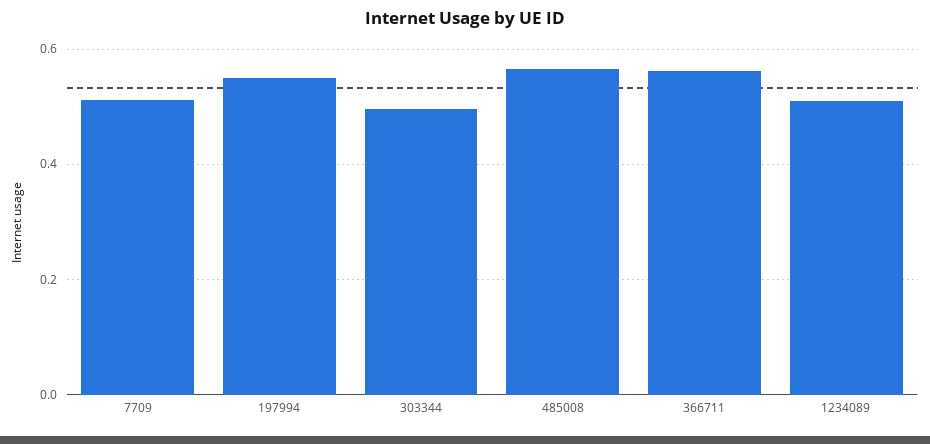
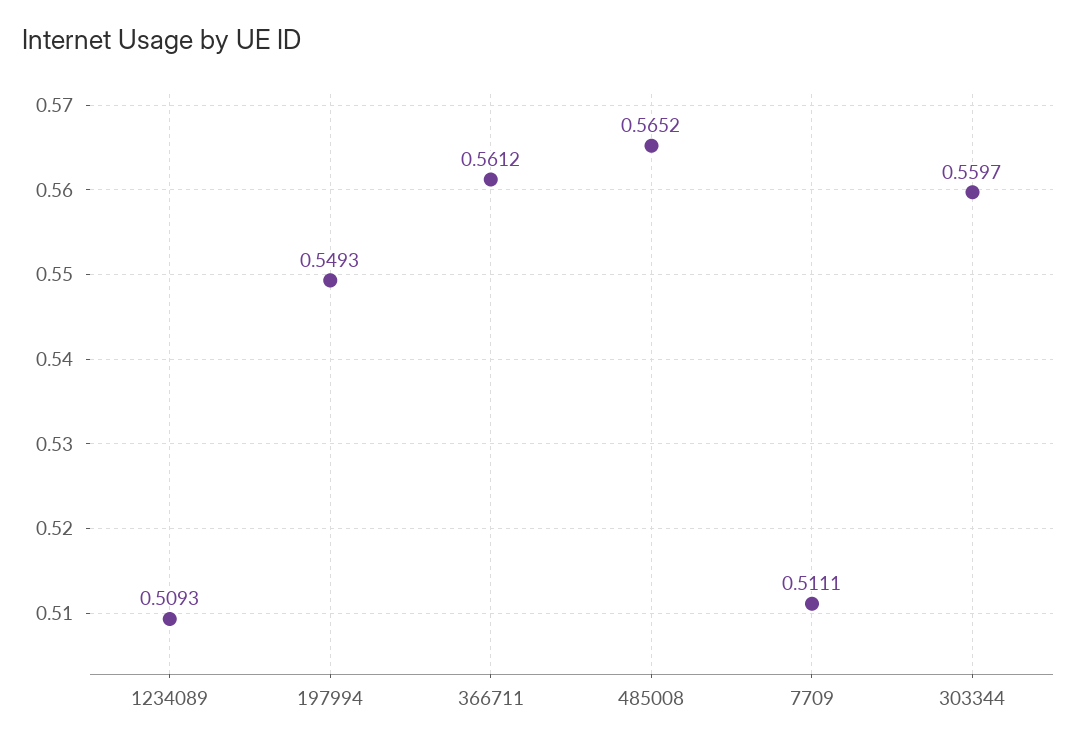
303344: 0.5 -> 0.5597

